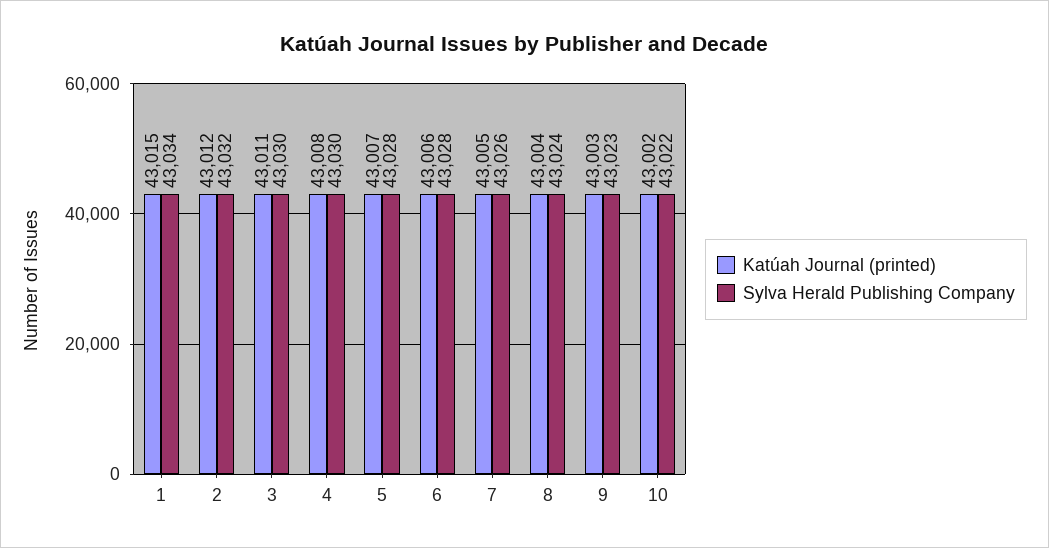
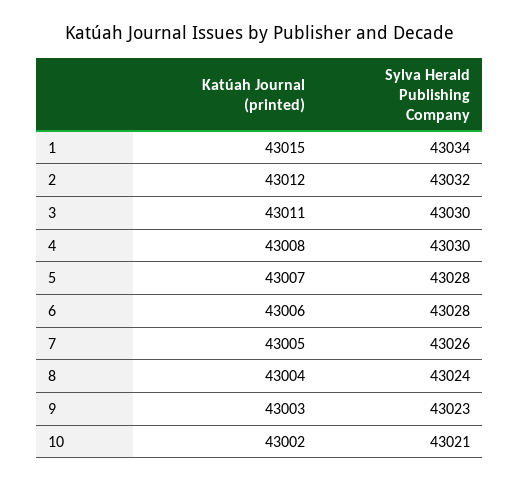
Sylva Herald Publishing Company, 10: 43022 -> 43021

